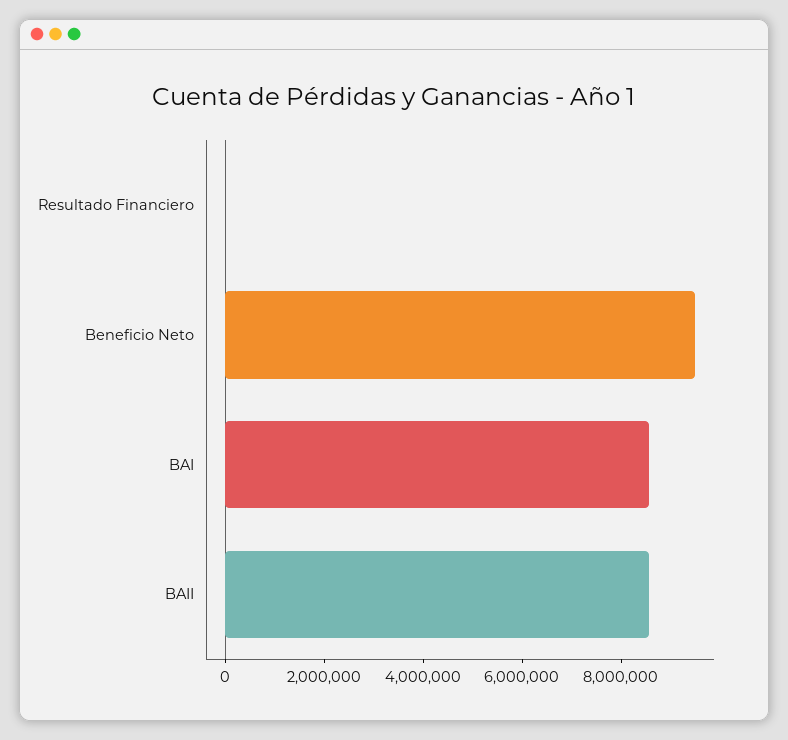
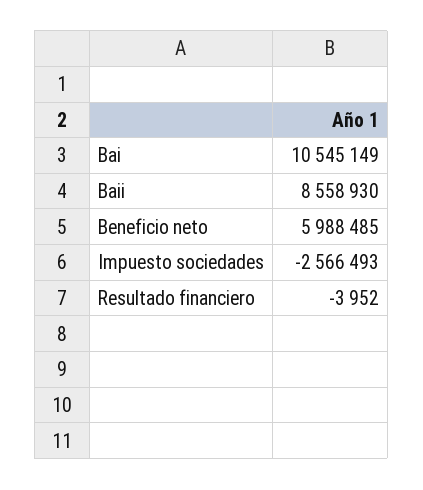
Beneficio Neto: 9500000 -> 5988485
BAI: 8500000 -> 10545149
Impuesto sociedades: none -> -2566493

